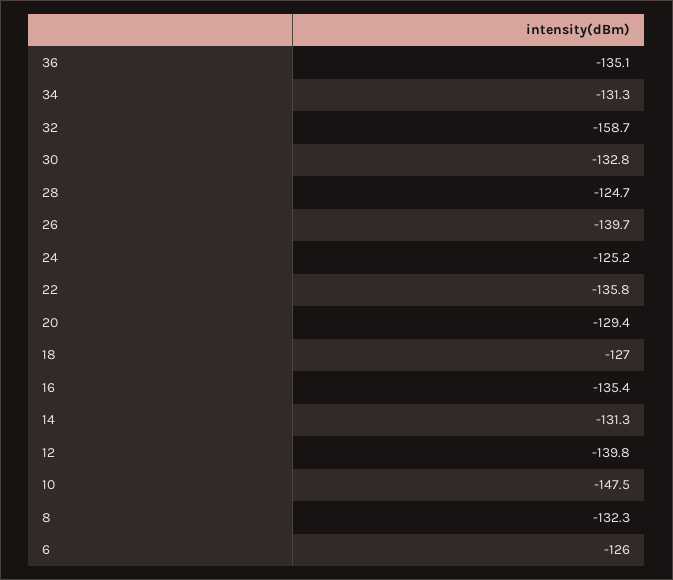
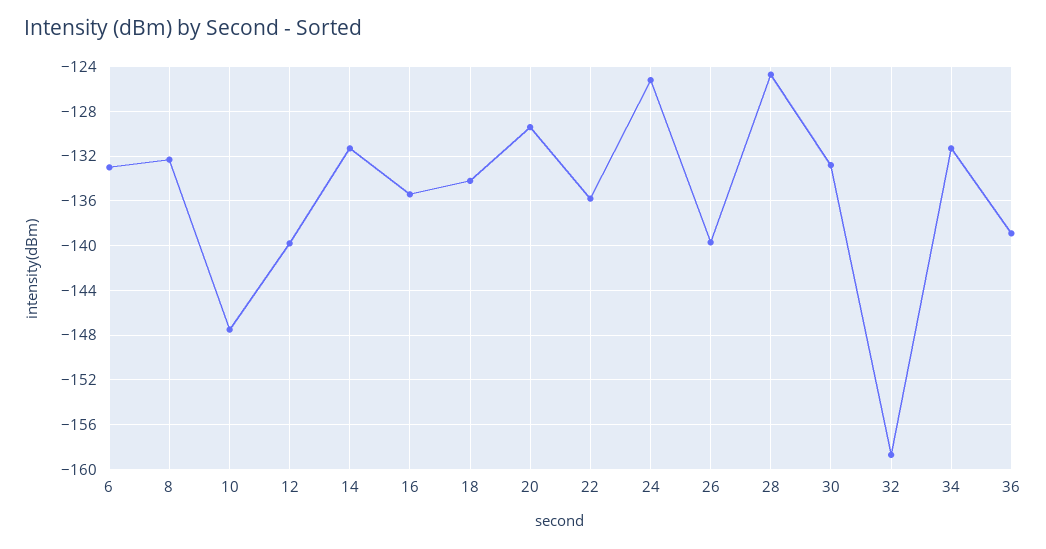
36: -135.1 -> -139
18: -127 -> -134
6: -126 -> -133

